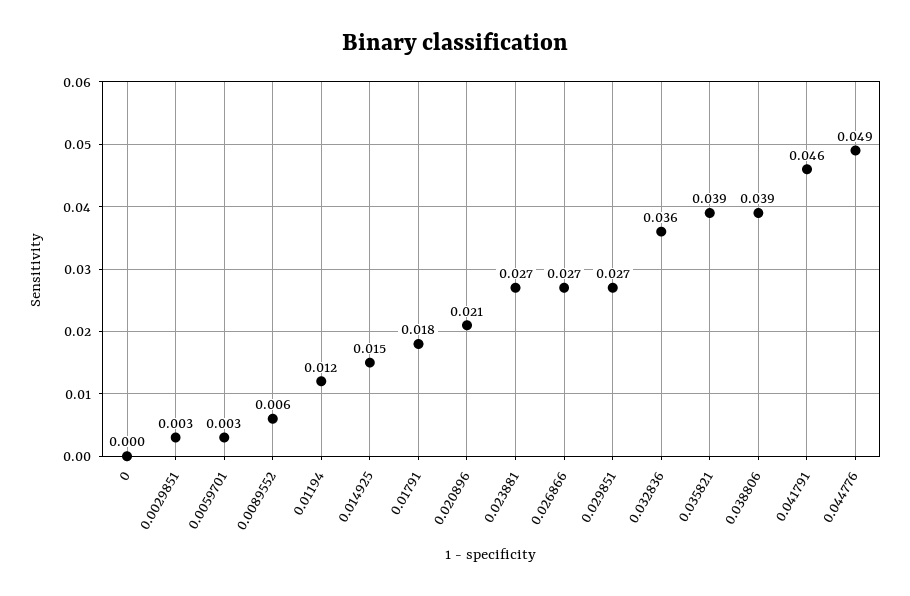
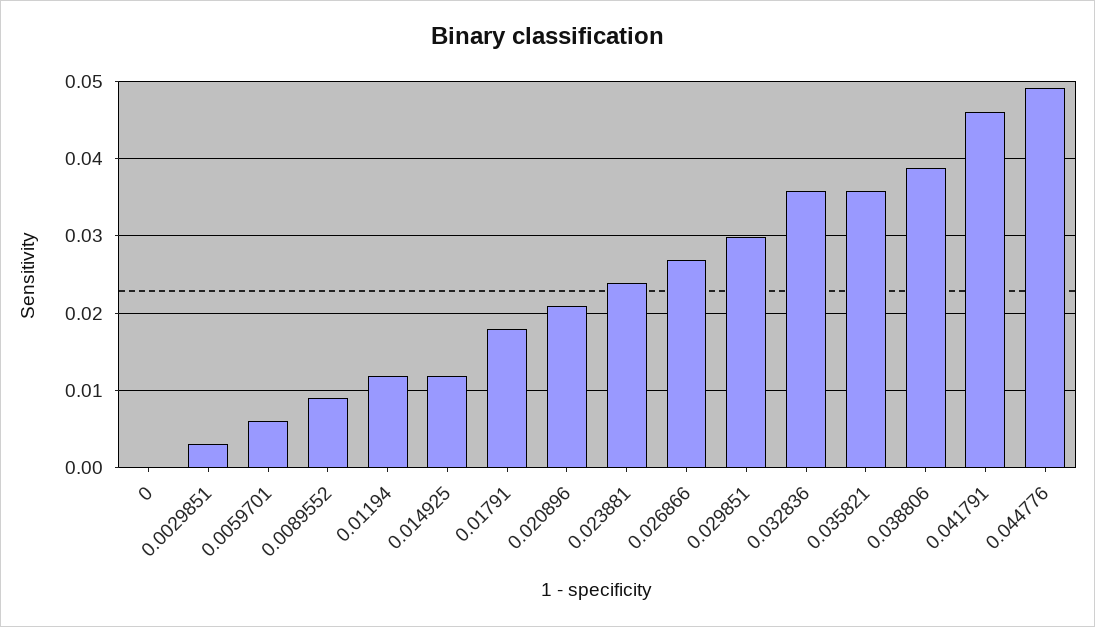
0.0059701: 0.003 -> 0.006
0.0089552: 0.006 -> 0.009
0.014925: 0.015 -> 0.012
0.023881: 0.027 -> 0.024
0.029851: 0.027 -> 0.03
0.035821: 0.039 -> 0.036

